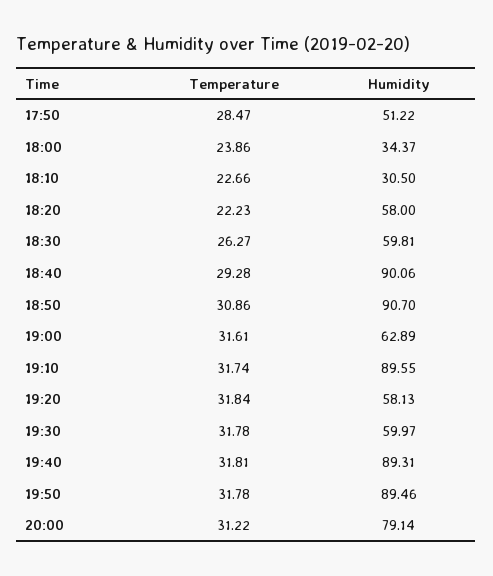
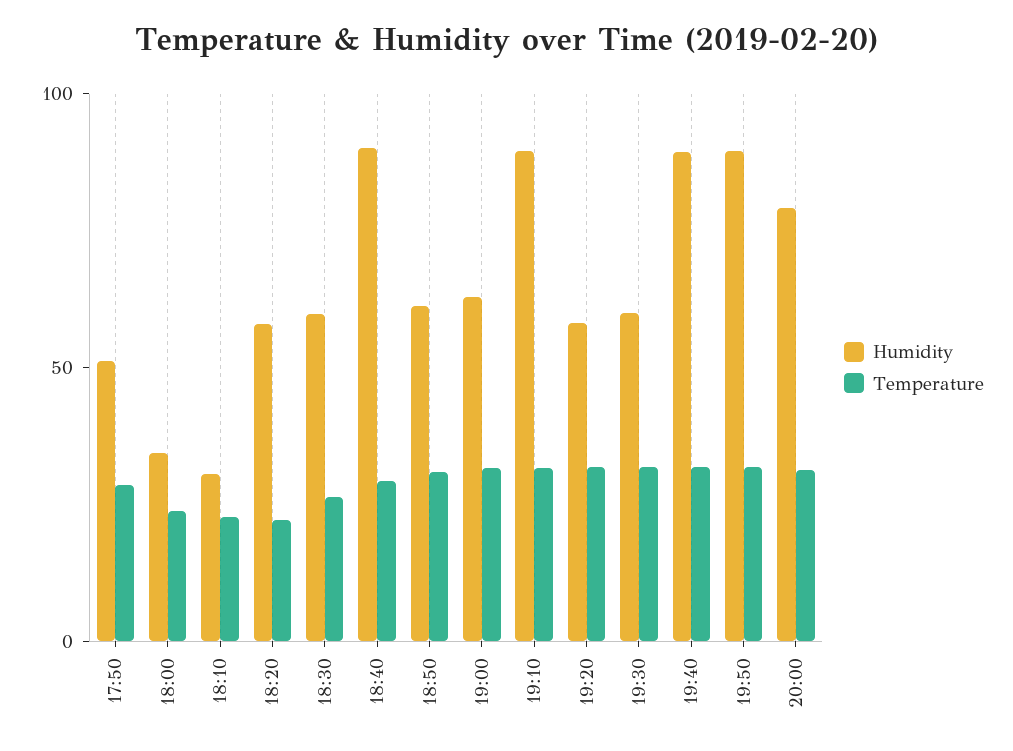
Humidity, 18:50: 90.7 -> 60

